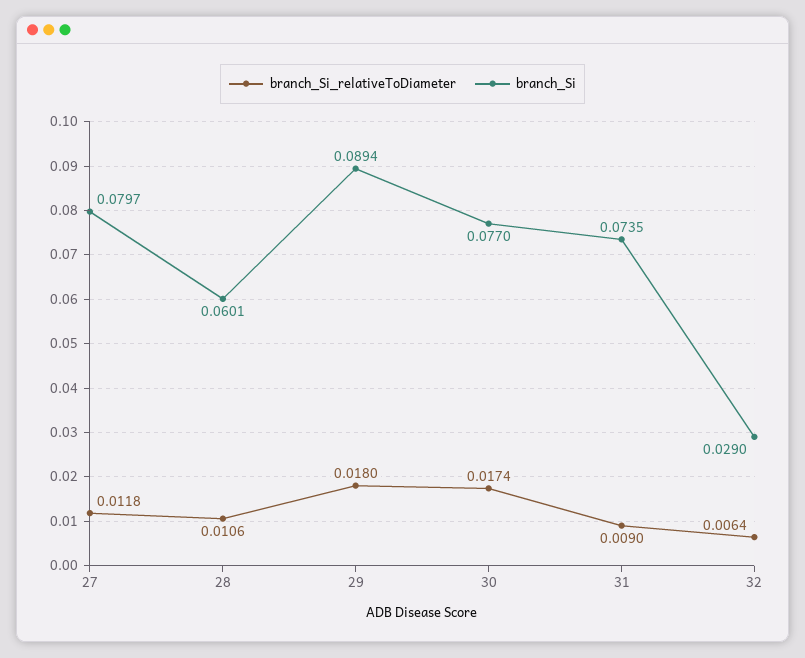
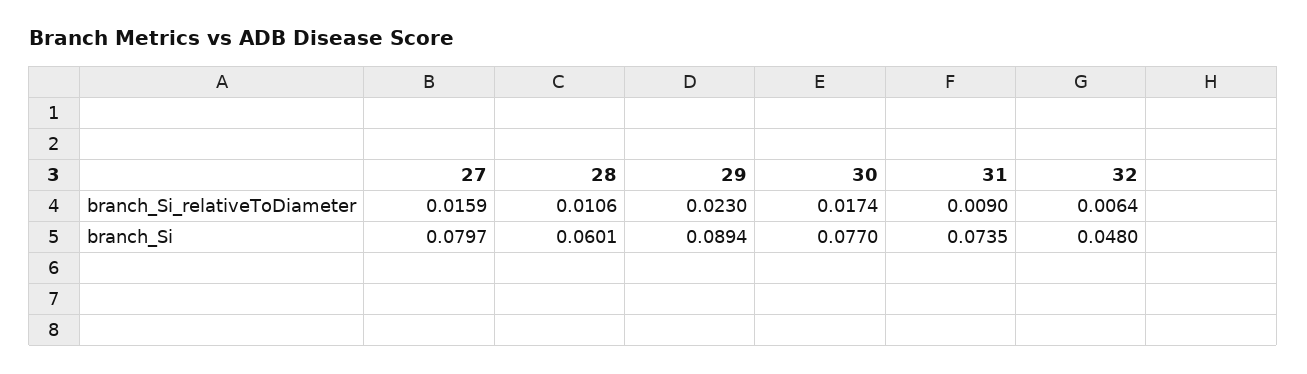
branch_Si_relativeToDiameter, 27: 0.0118 -> 0.0159
branch_Si_relativeToDiameter, 29: 0.018 -> 0.023
branch_Si, 32: 0.029 -> 0.048

